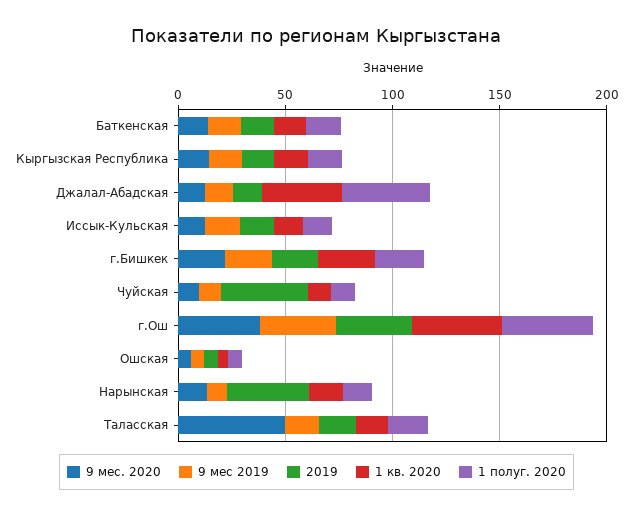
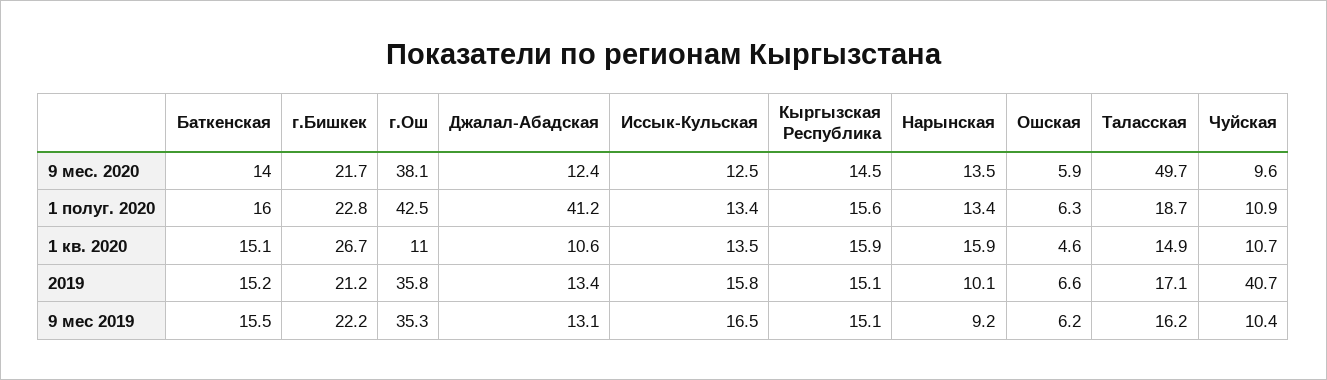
1 кв. 2020, Джалал-Абадская: 40 -> 10.6
1 кв. 2020, г.Ош: 40 -> 11
2019, Нарынская: 40 -> 10.1

